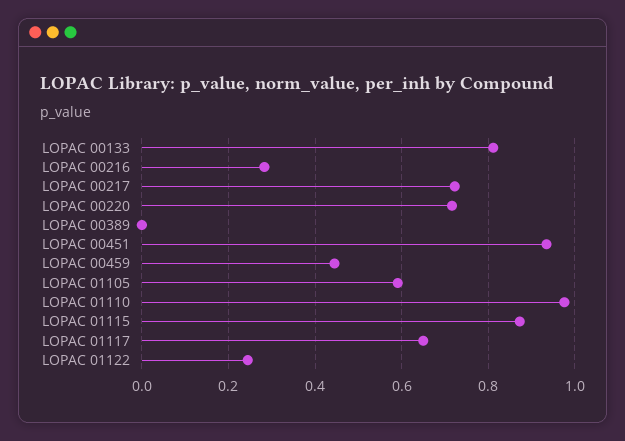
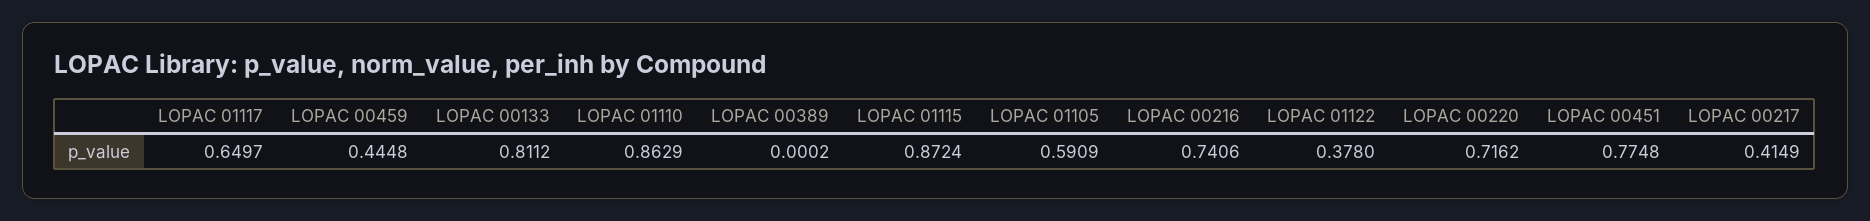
LOPAC 00216: 0.28 -> 0.7406
LOPAC 00217: 0.72 -> 0.4149
LOPAC 00451: 0.94 -> 0.7748
LOPAC 01110: 0.98 -> 0.8629
LOPAC 01122: 0.24 -> 0.378

